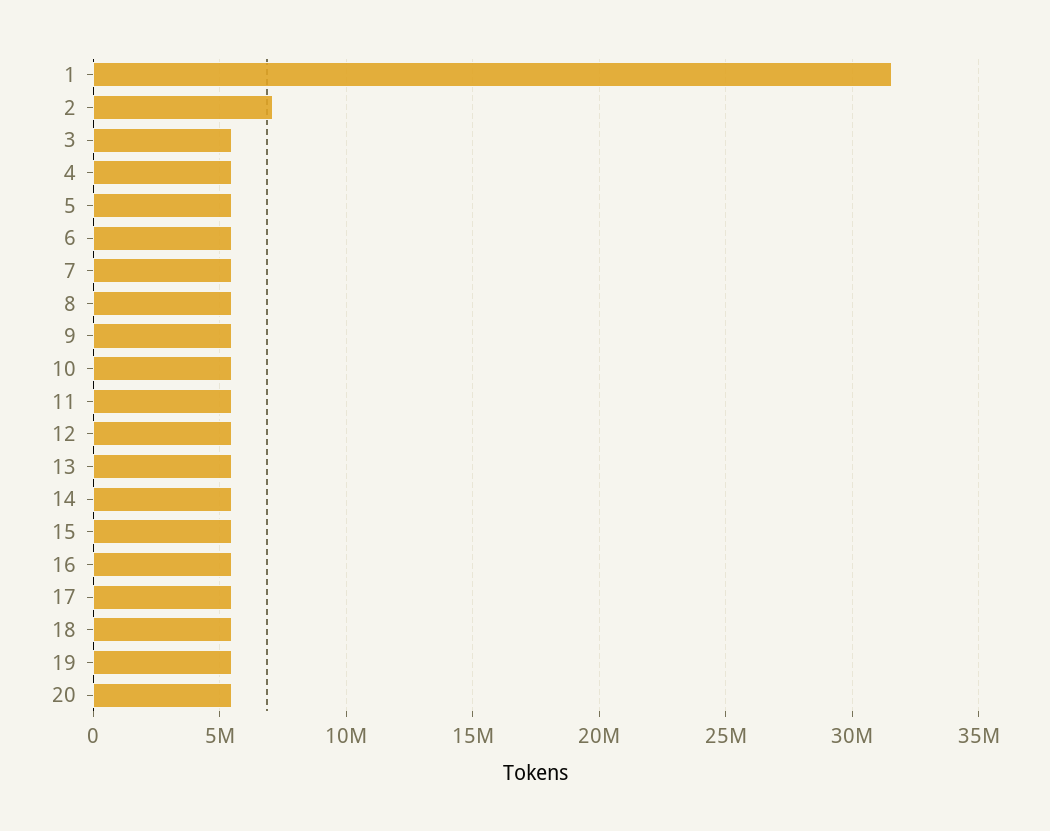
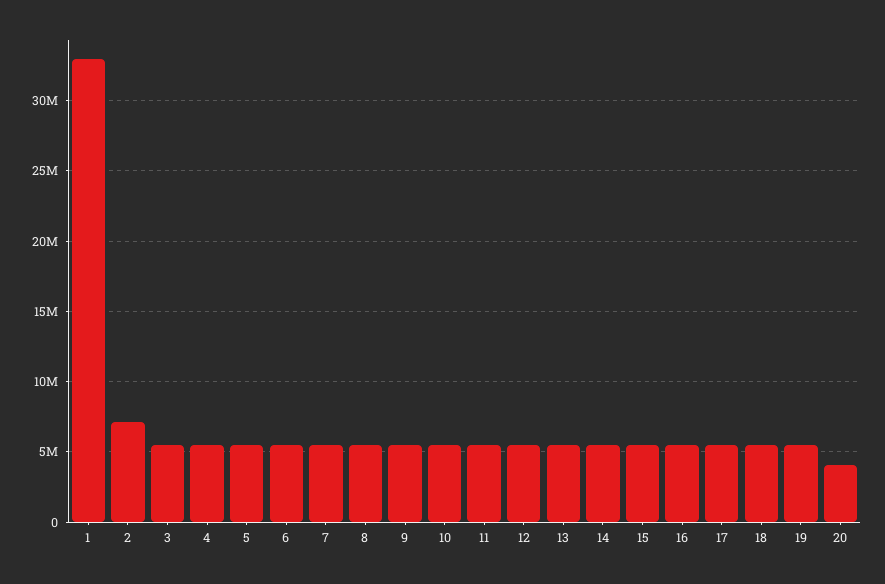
1: 31500000 -> 33000000
20: 5500000 -> 4000000

